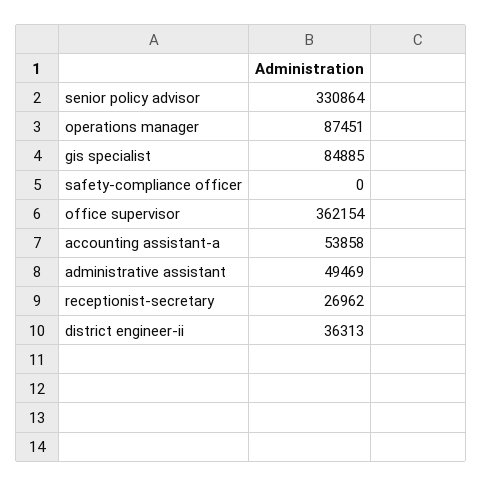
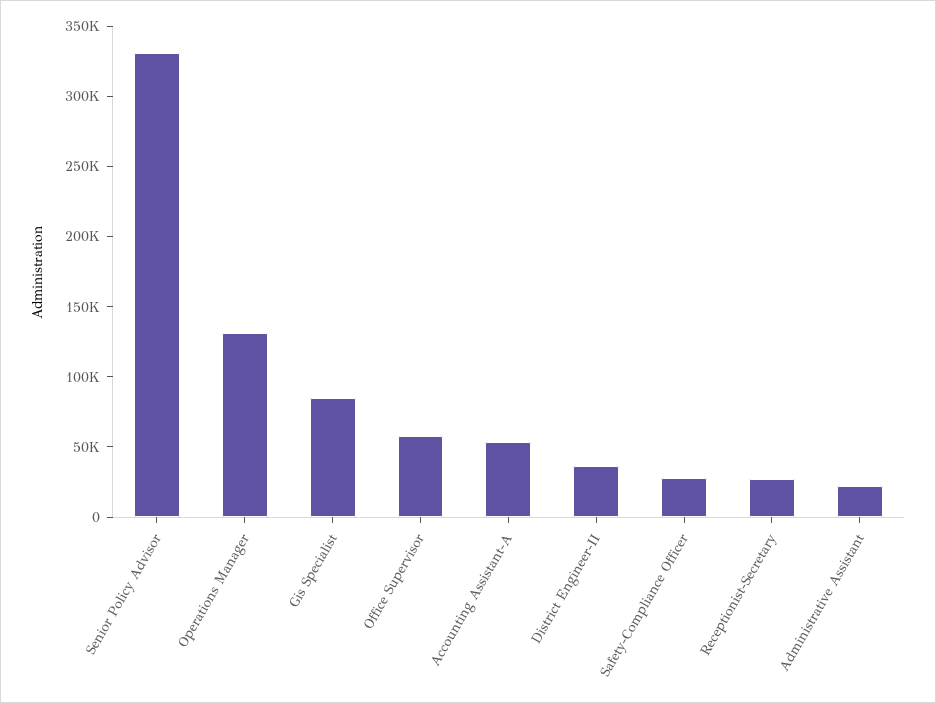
operations manager: 87451 -> 130000
safety-compliance officer: 0 -> 30000
office supervisor: 362154 -> 60000
administrative assistant: 49469 -> 20000

